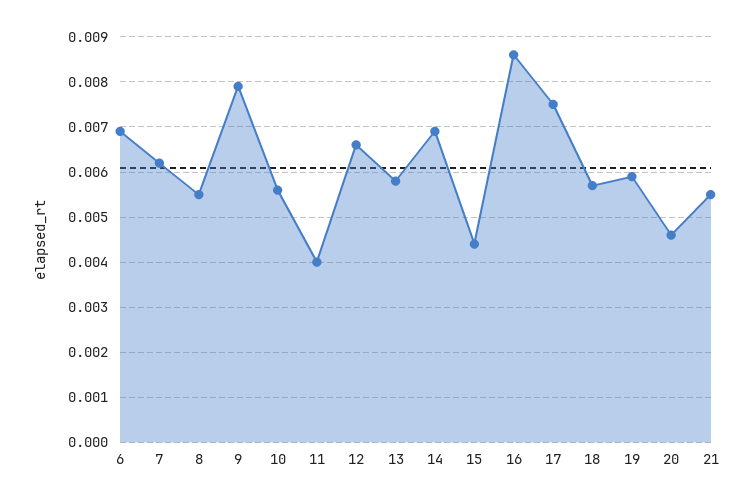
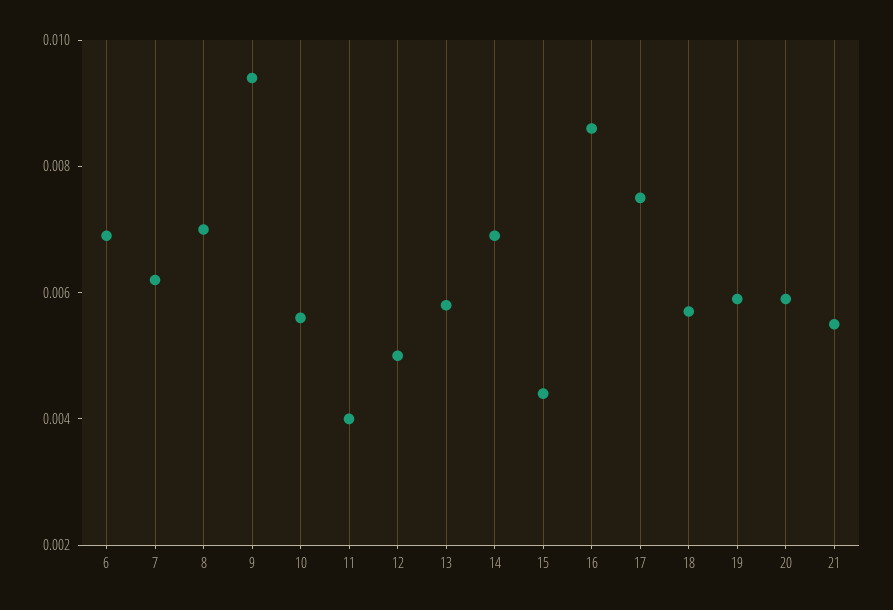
8: 0.0055 -> 0.007
9: 0.008 -> 0.0095
12: 0.0065 -> 0.005
20: 0.0045 -> 0.006

